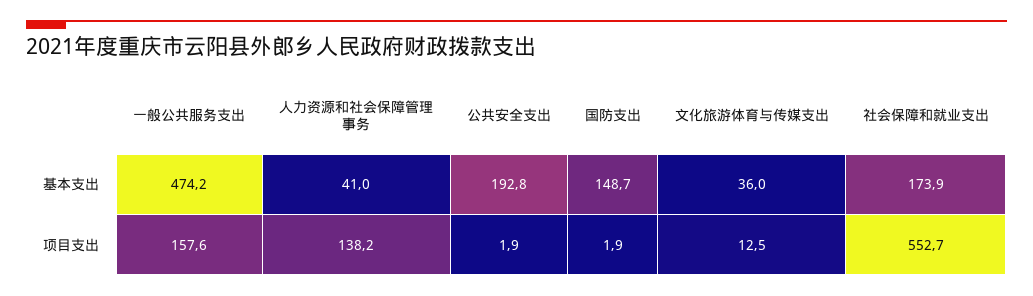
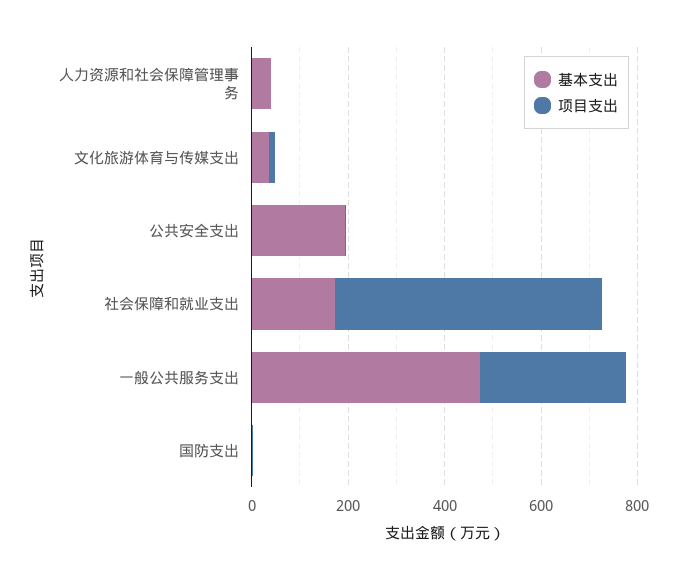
基本支出, 国防支出: 148.7 -> 0
项目支出, 一般公共服务支出: 157.6 -> 300
项目支出, 人力资源和社会保障管理事务: 138.2 -> 0

